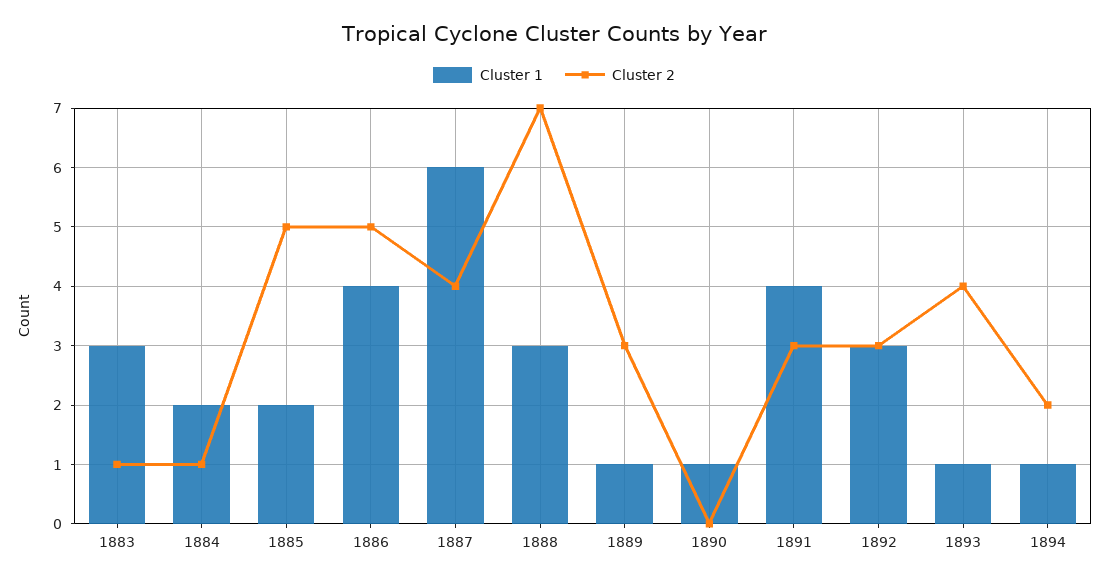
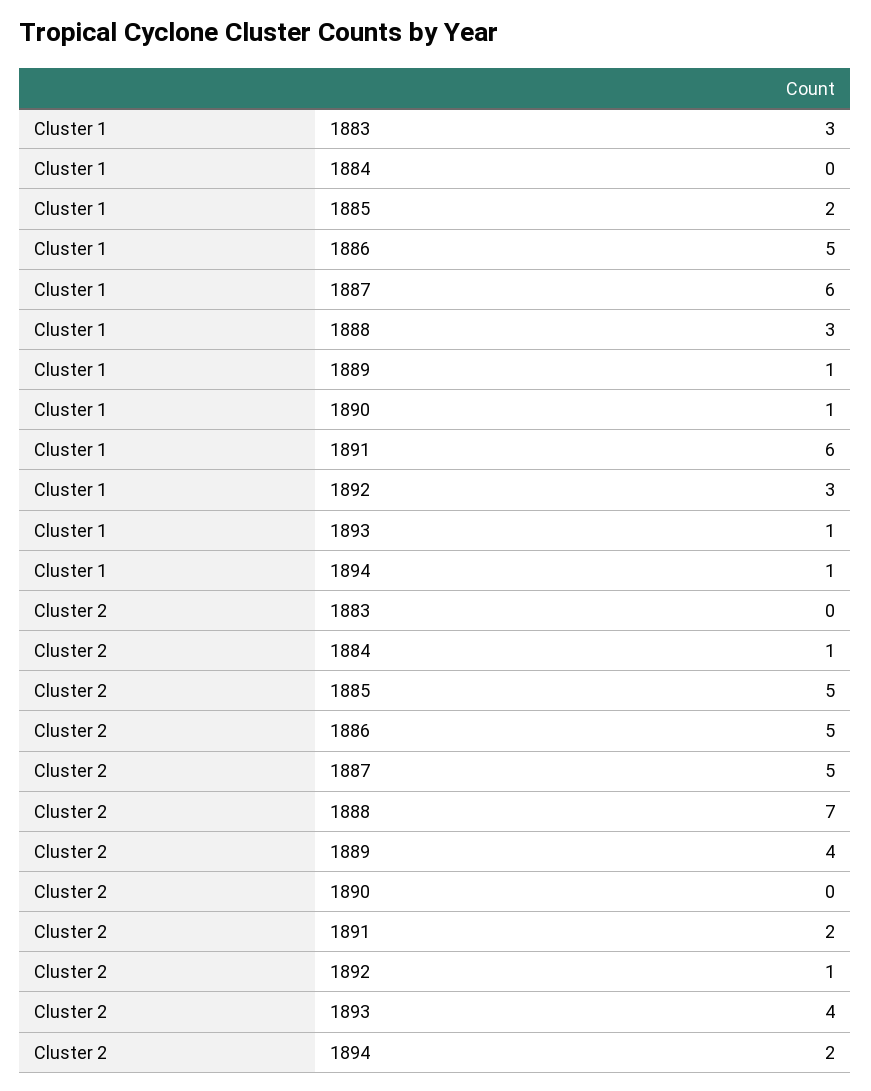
Cluster 2, 1883: 1 -> 0
Cluster 1, 1884: 2 -> 0
Cluster 1, 1886: 4 -> 5
Cluster 2, 1887: 4 -> 5
Cluster 2, 1889: 3 -> 4
Cluster 1, 1891: 4 -> 6
Cluster 2, 1891: 3 -> 2
Cluster 2, 1892: 3 -> 1

